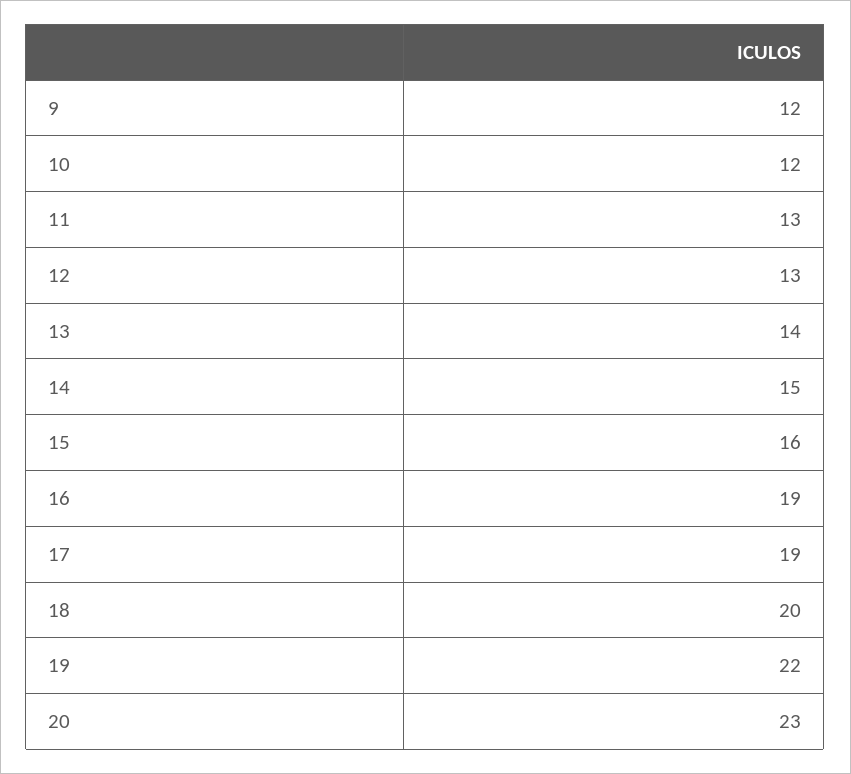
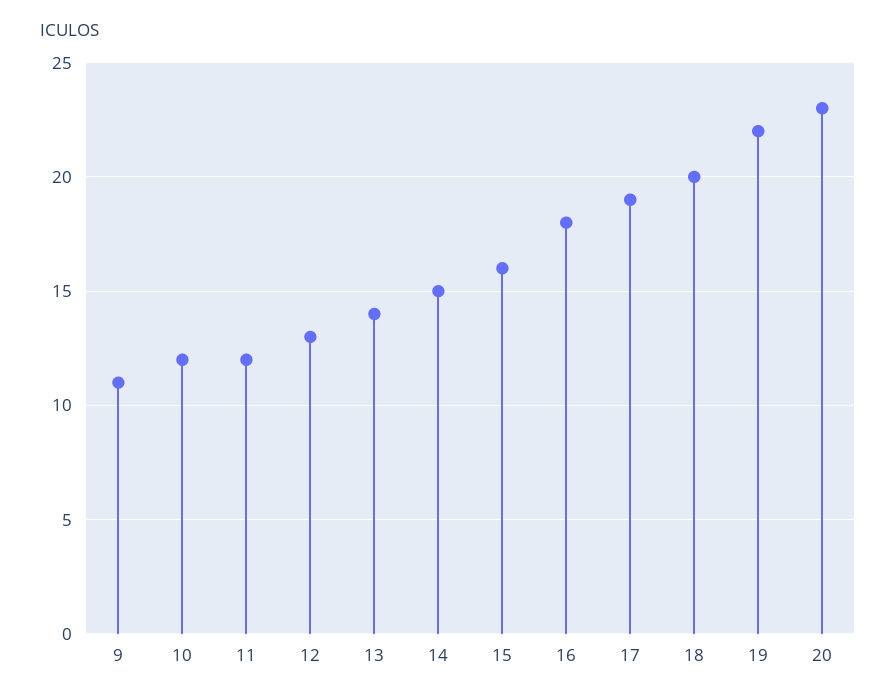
9: 12 -> 11
11: 13 -> 12
16: 19 -> 18

